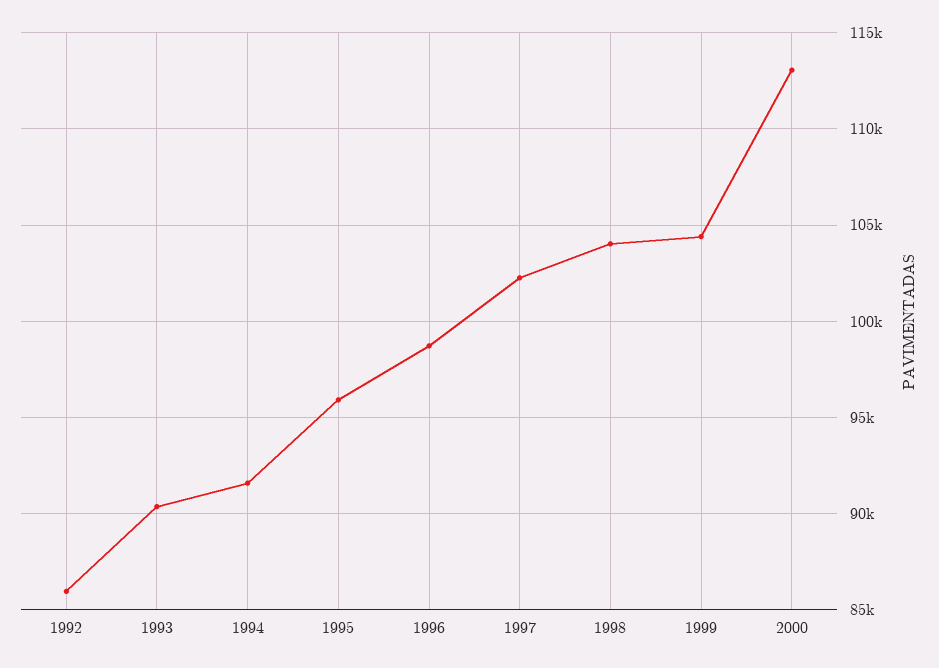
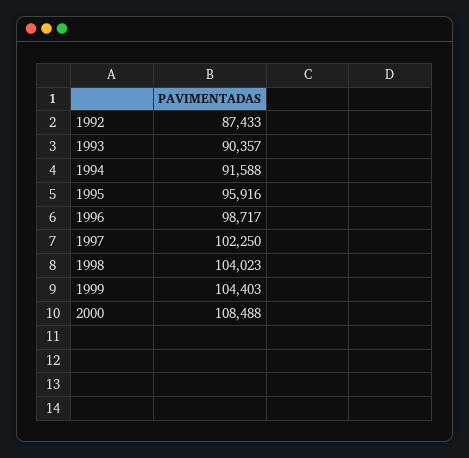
1992: 86000 -> 87433
2000: 113000 -> 108488

